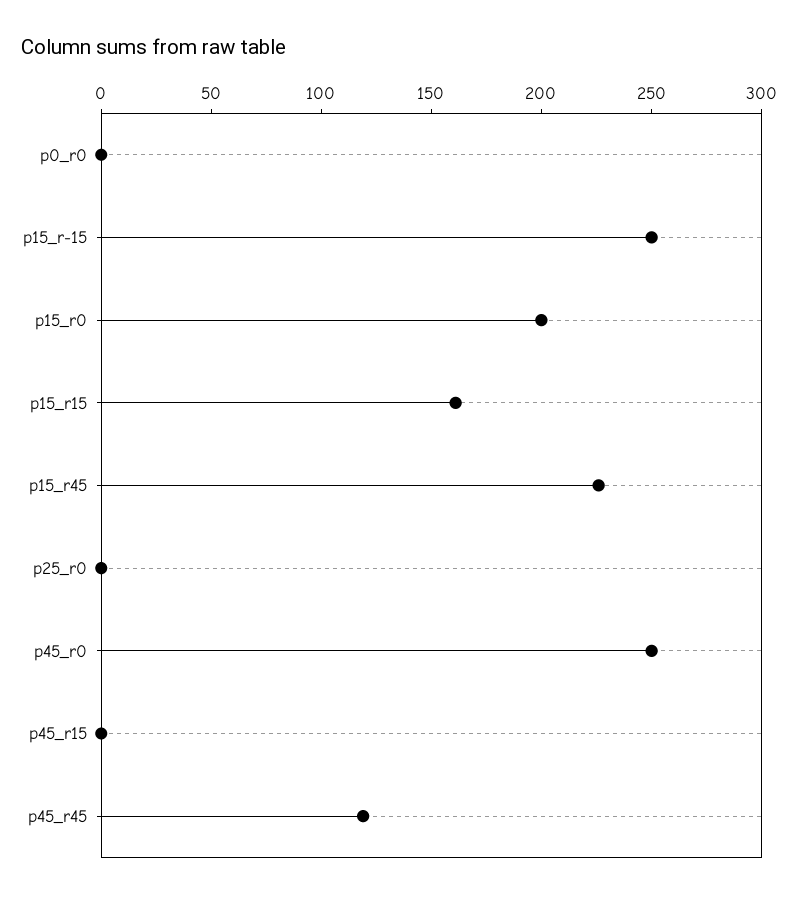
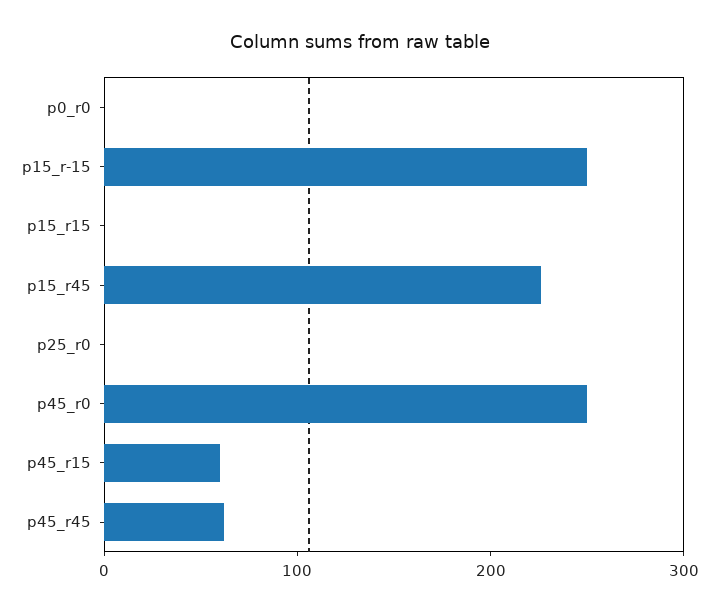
p15_r0: 200 -> none
p15_r15: 160 -> 0
p45_r15: 0 -> 60
p45_r45: 120 -> 60

